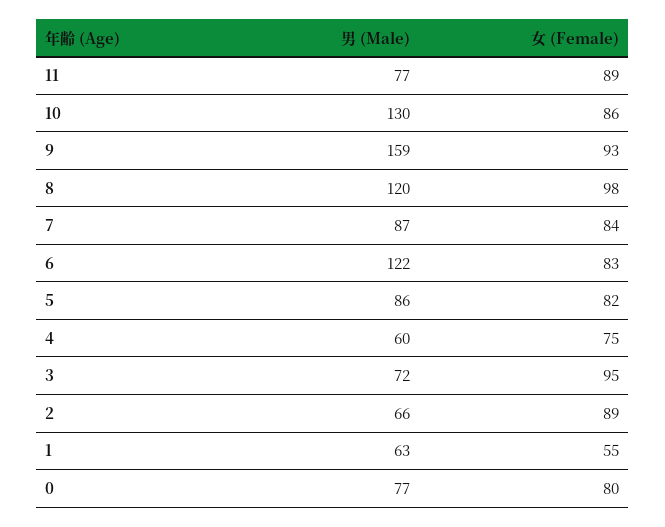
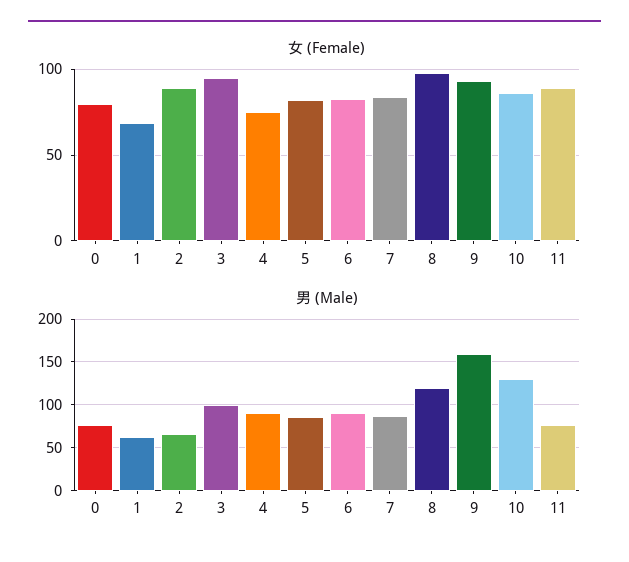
男 (Male), 6: 122 -> 90
男 (Male), 4: 60 -> 90
男 (Male), 3: 72 -> 100
女 (Female), 1: 55 -> 70

